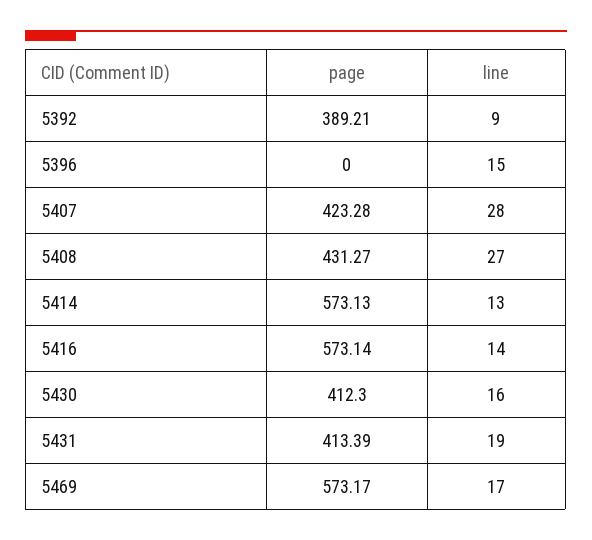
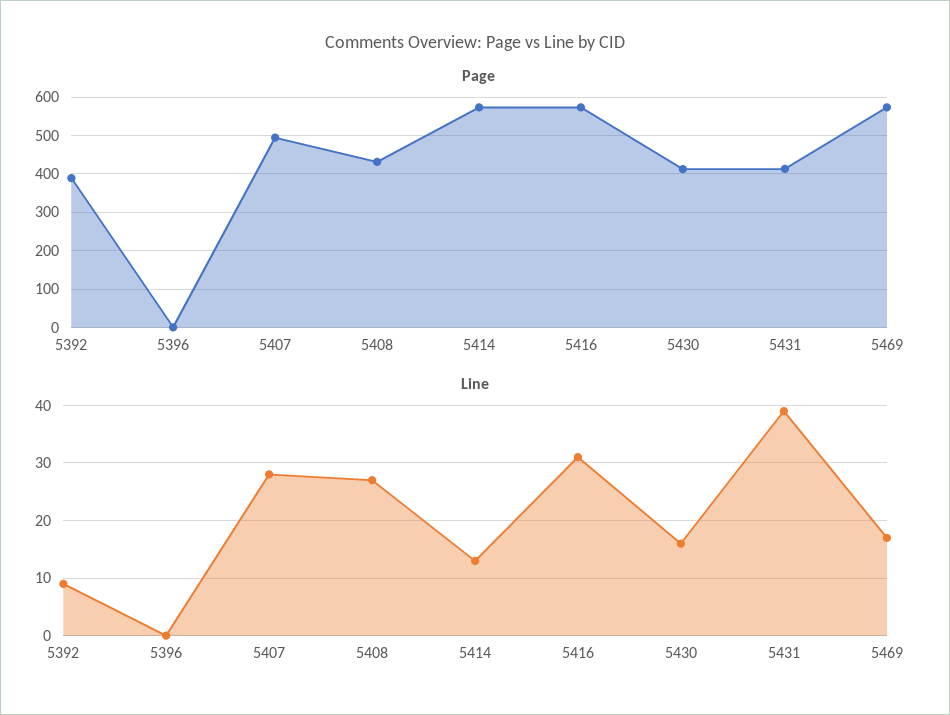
line, 5396: 15 -> 0
page, 5407: 423.28 -> 500
line, 5416: 14 -> 30
line, 5431: 19 -> 40

